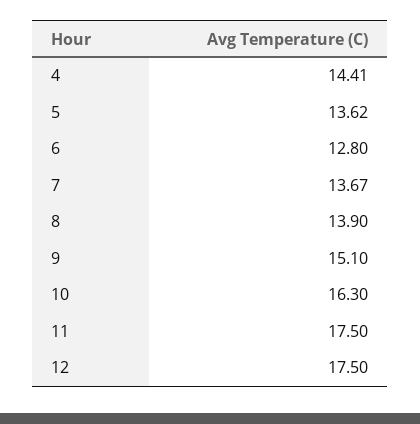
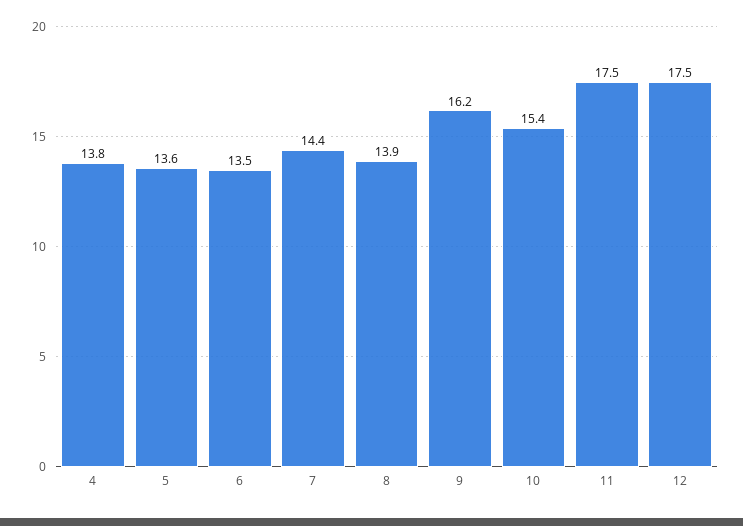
4: 14.41 -> 13.8
6: 12.8 -> 13.5
7: 13.67 -> 14.4
9: 15.1 -> 16.2
10: 16.3 -> 15.4

